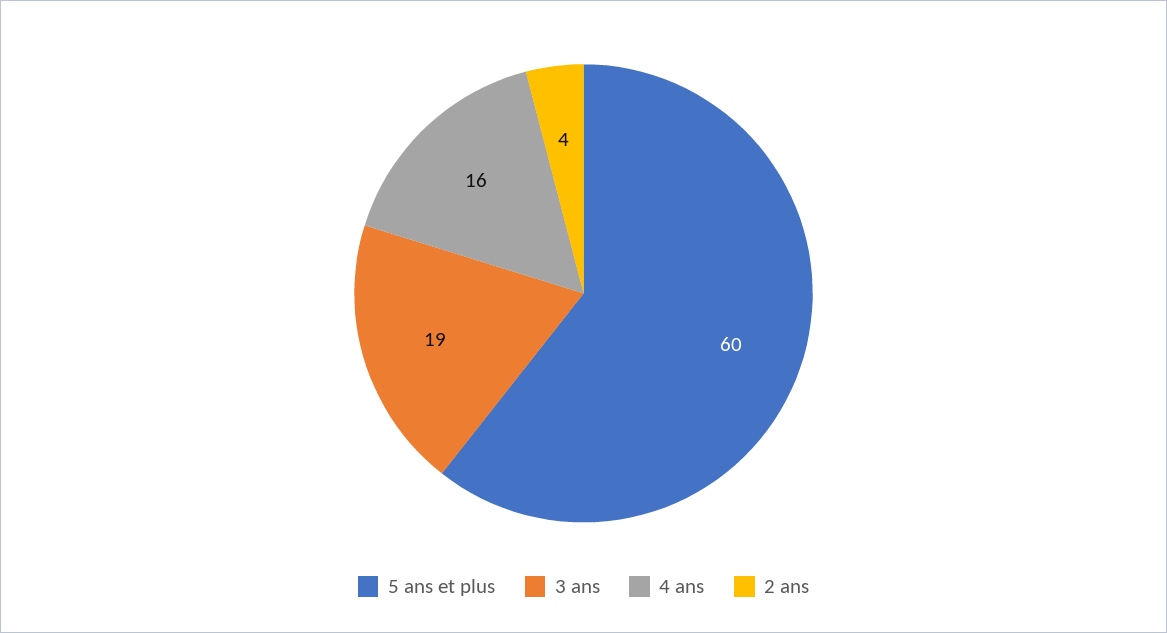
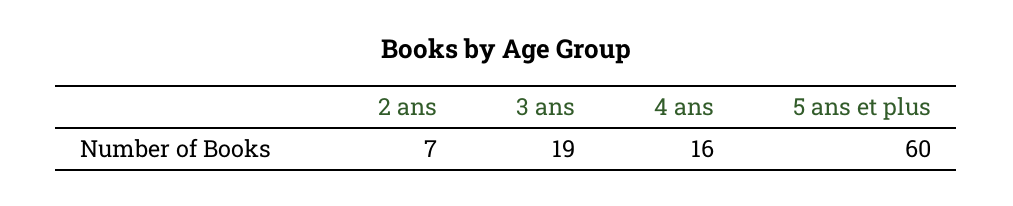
2 ans: 4 -> 7

